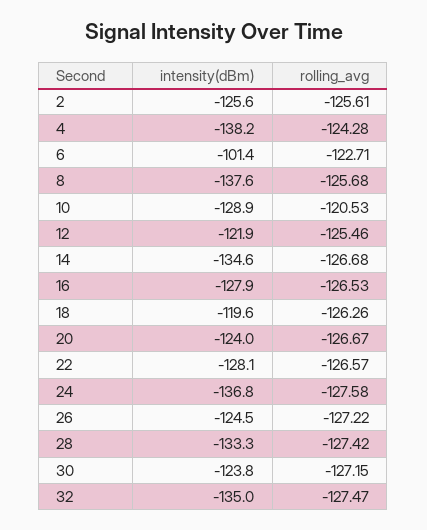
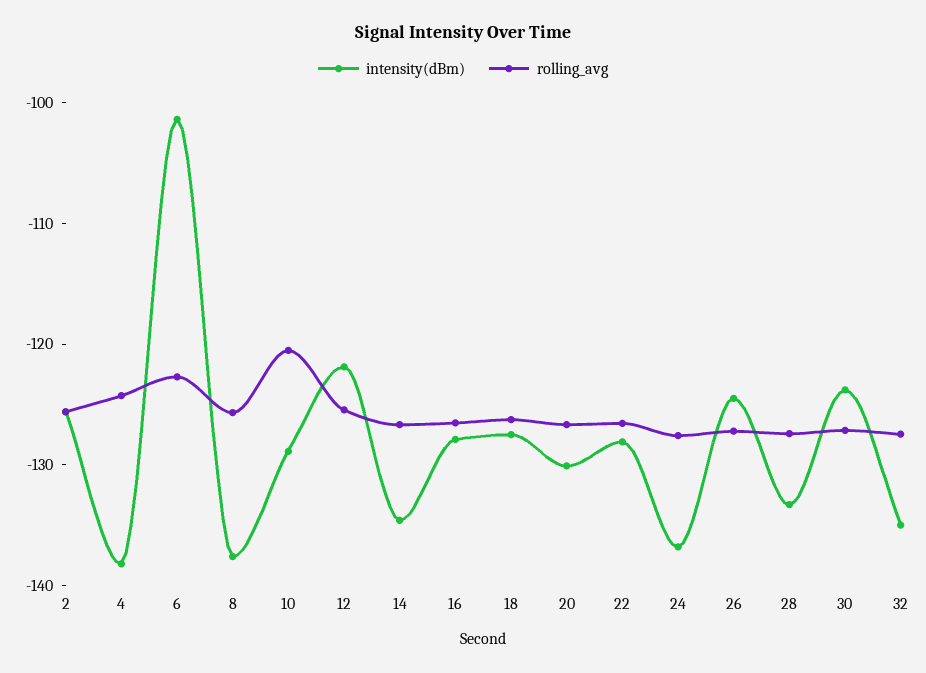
intensity(dBm), 18: -119.6 -> -128
intensity(dBm), 20: -124 -> -130

